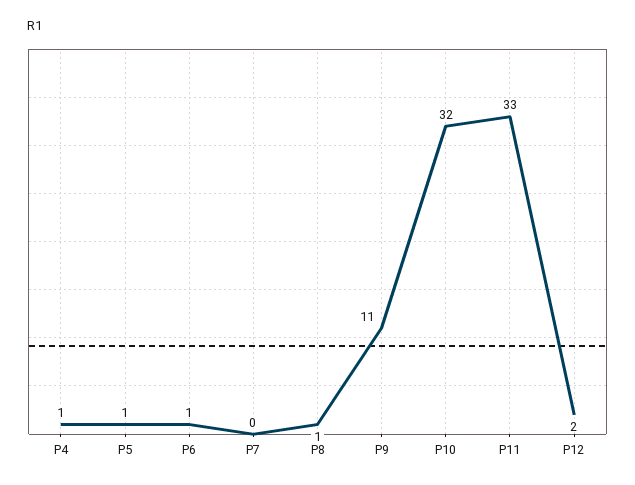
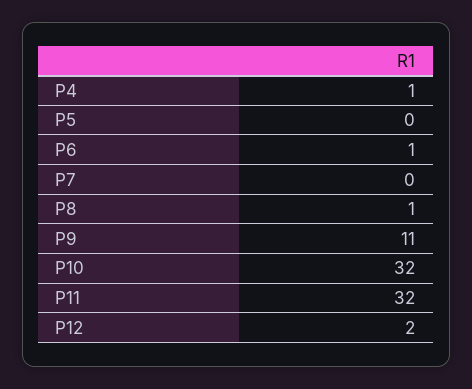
P5: 1 -> 0
P11: 33 -> 32

